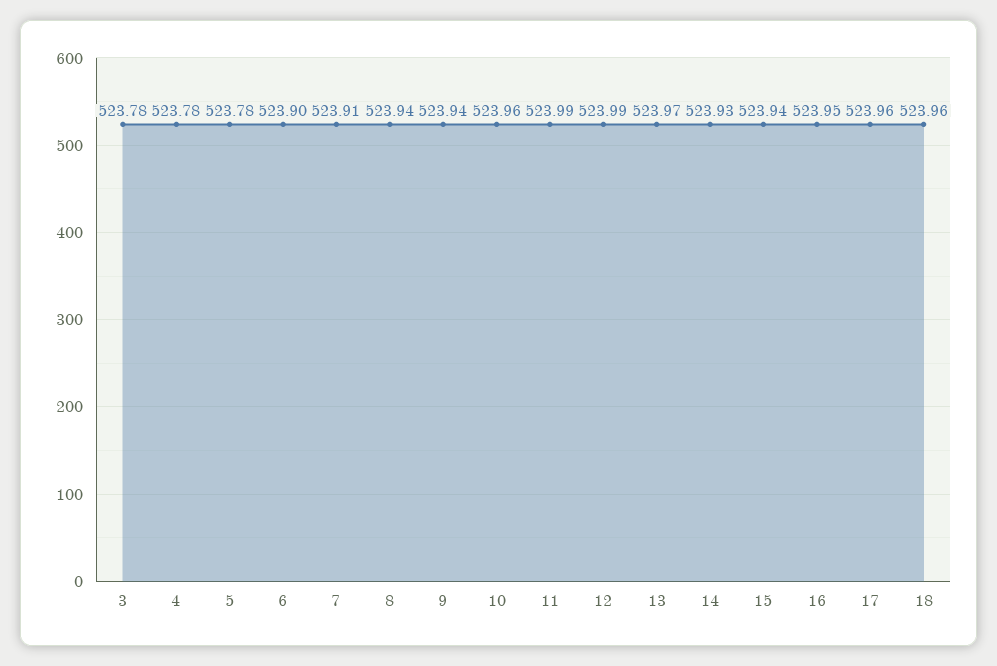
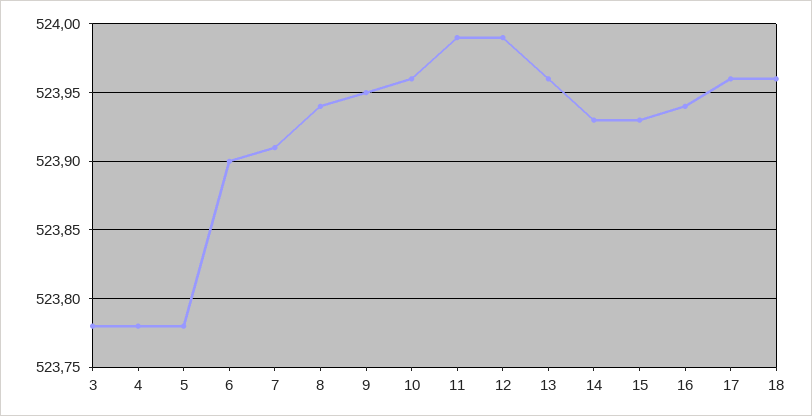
9: 523.94 -> 523.95
13: 523.97 -> 523.96
15: 523.94 -> 523.93
16: 523.95 -> 523.94

